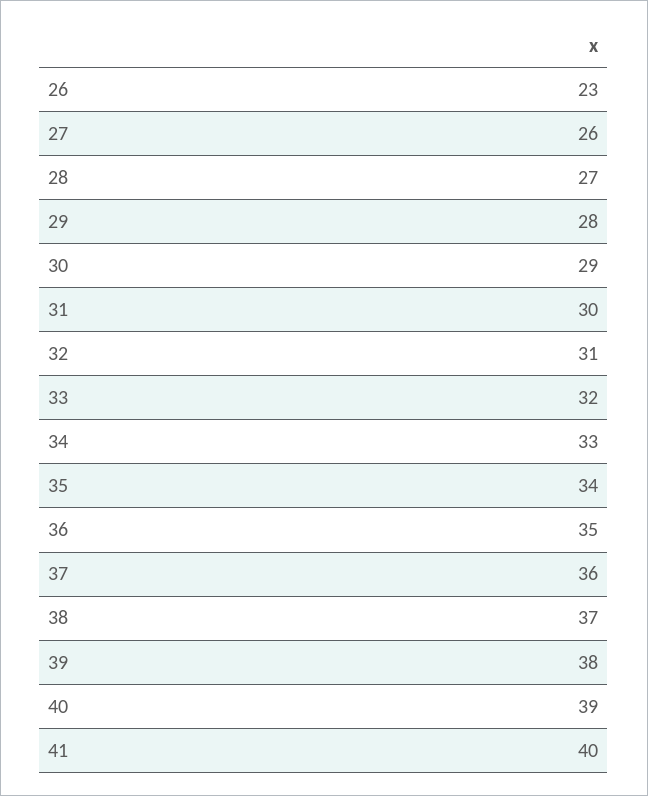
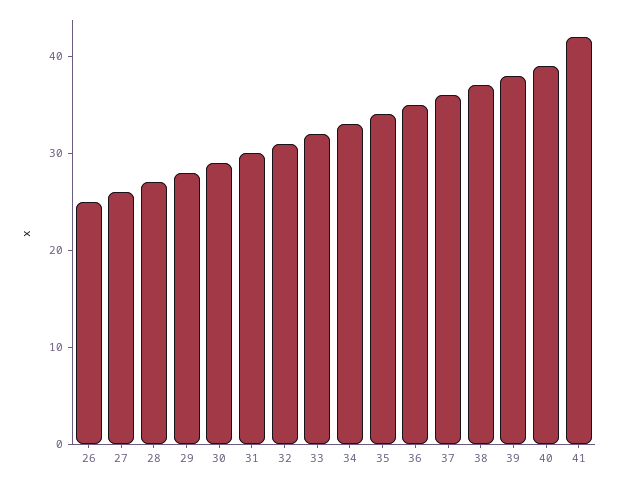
26: 23 -> 25
41: 40 -> 42

